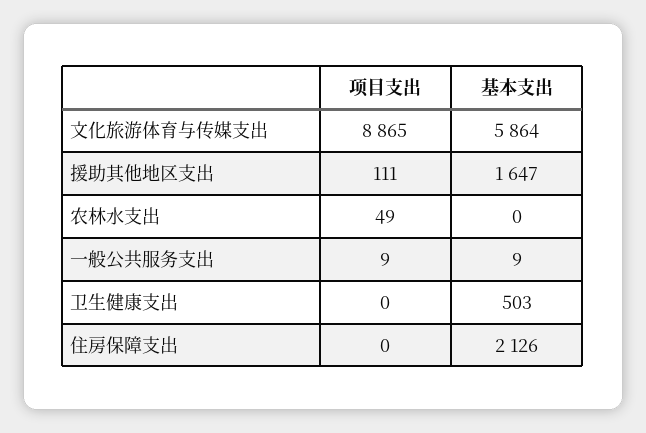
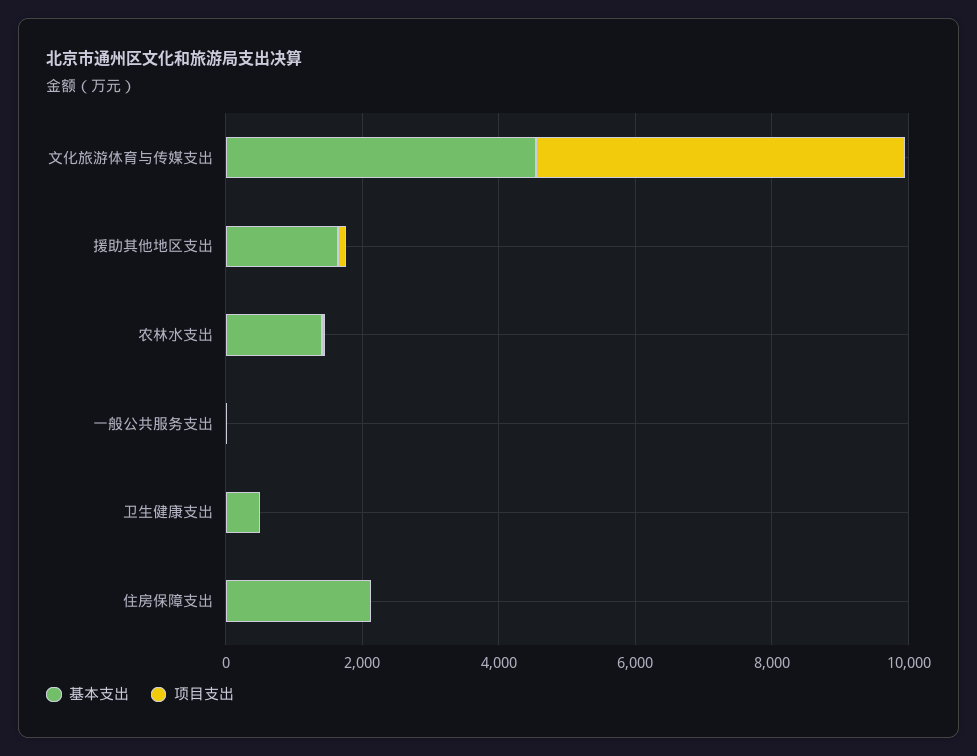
项目支出, 文化旅游体育与传媒支出: 8865 -> 5500
基本支出, 文化旅游体育与传媒支出: 5864 -> 4500
基本支出, 农林水支出: 0 -> 1500

